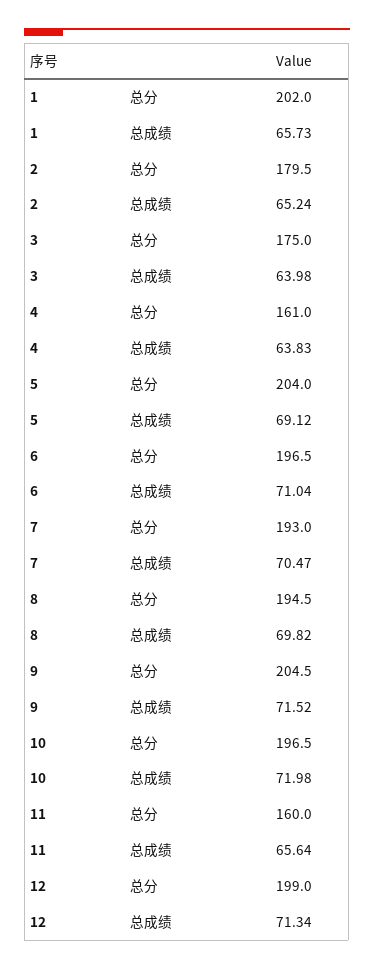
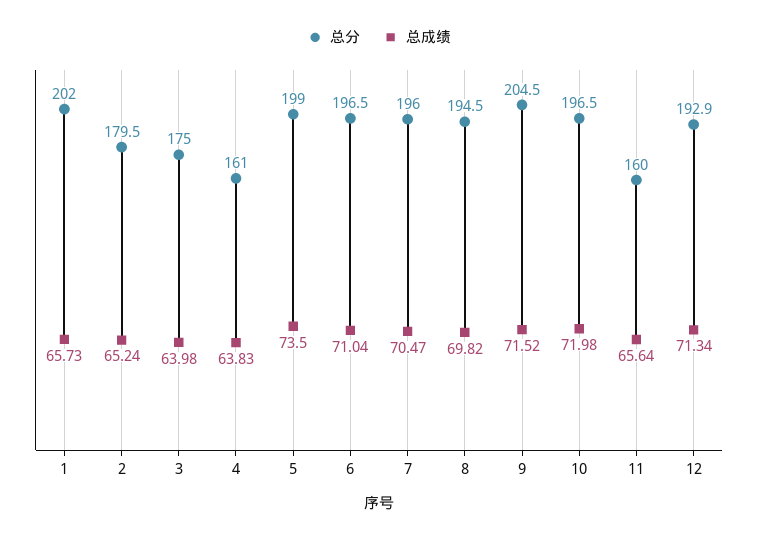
总分, 5: 204 -> 199
总成绩, 5: 69.12 -> 73.5
总分, 7: 193 -> 196
总分, 12: 199 -> 192.9

